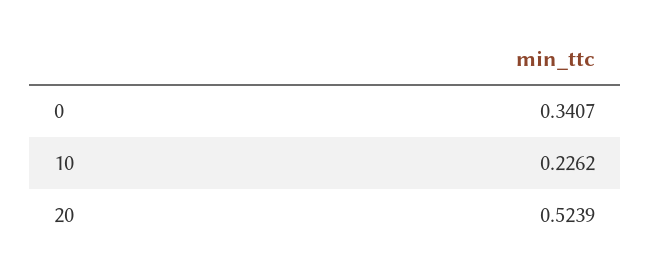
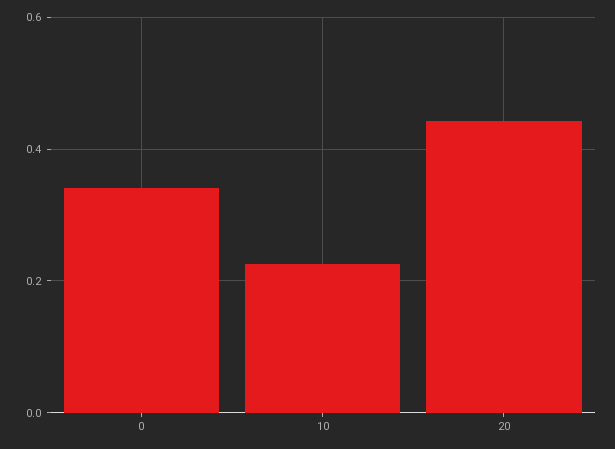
20: 0.5239 -> 0.44

